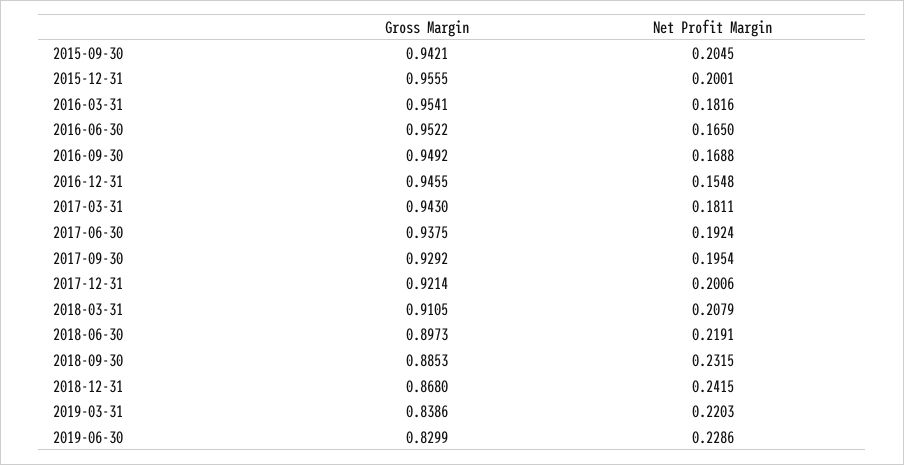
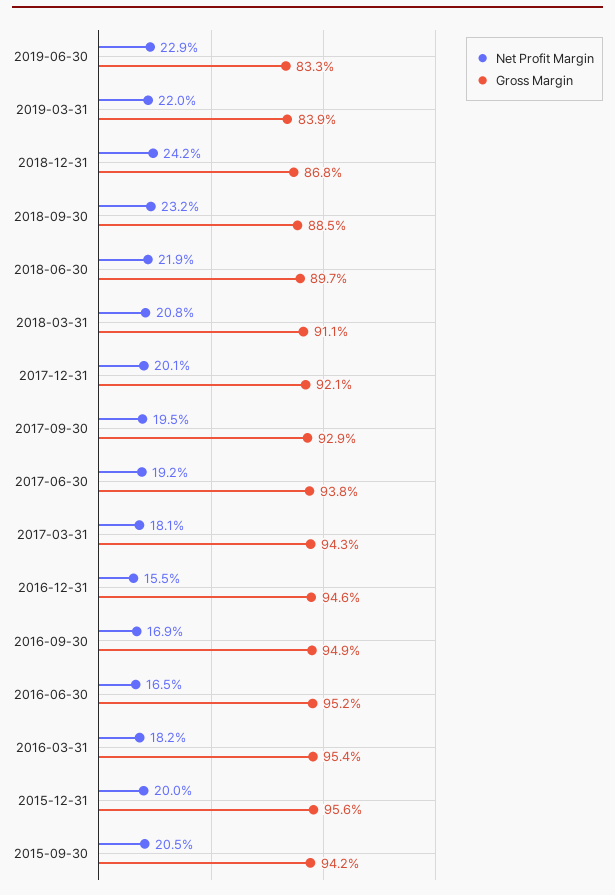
Gross Margin, 2019-06-30: 0.8299 -> 0.833

